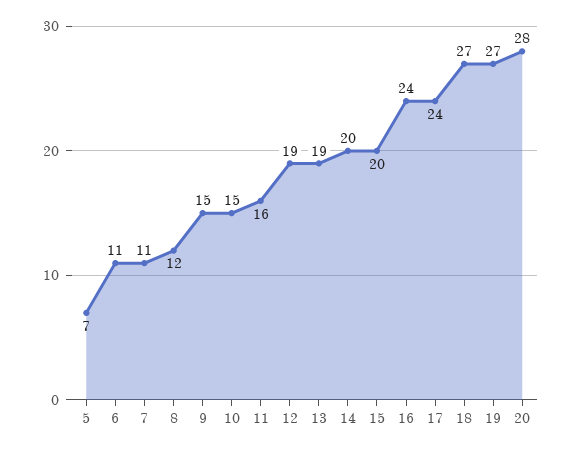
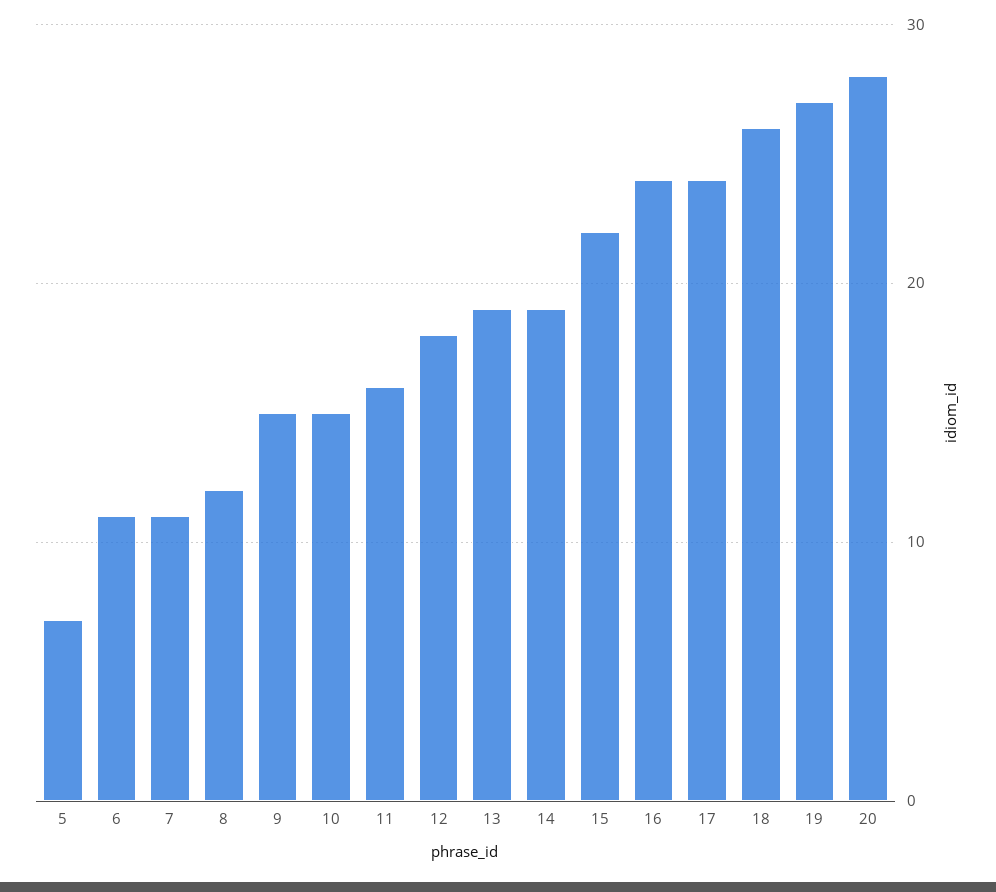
12: 19 -> 18
14: 20 -> 19
15: 20 -> 22
18: 27 -> 26

